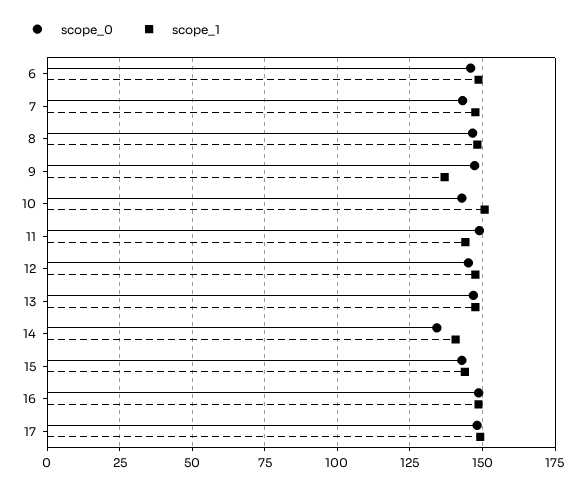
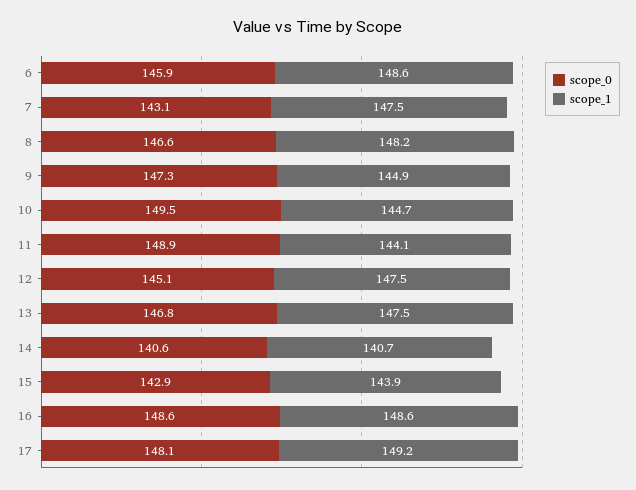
scope_1, 9: 137.5 -> 144.9
scope_0, 10: 142.5 -> 149.5
scope_1, 10: 150 -> 144.7
scope_0, 14: 135 -> 140.6

